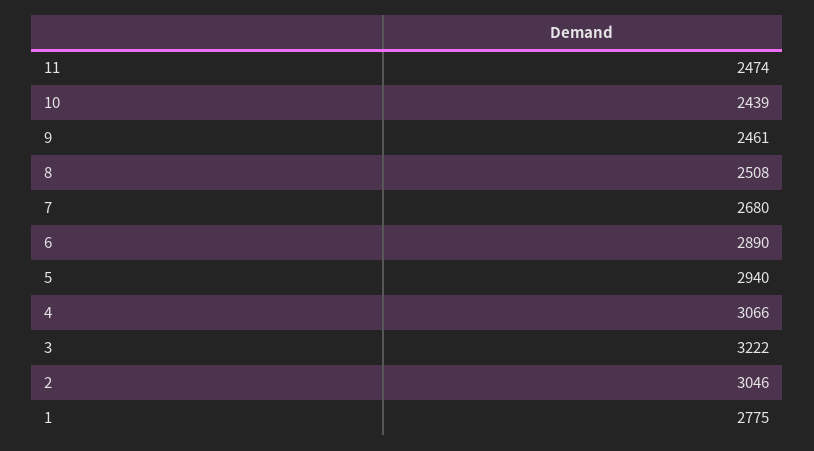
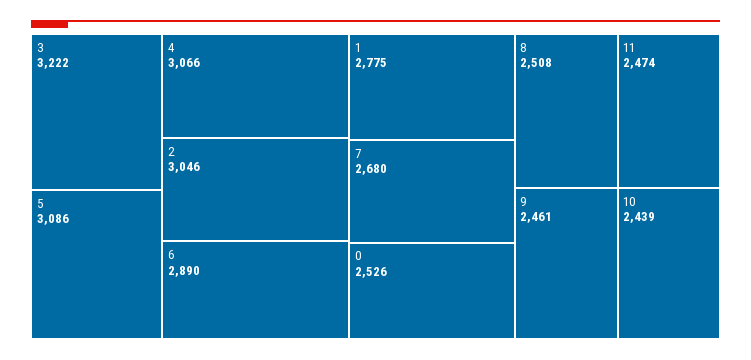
5: 2940 -> 3086
0: none -> 2526

